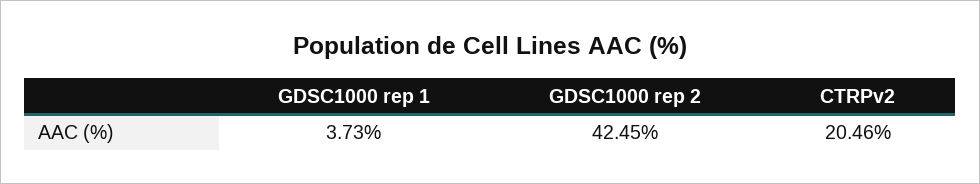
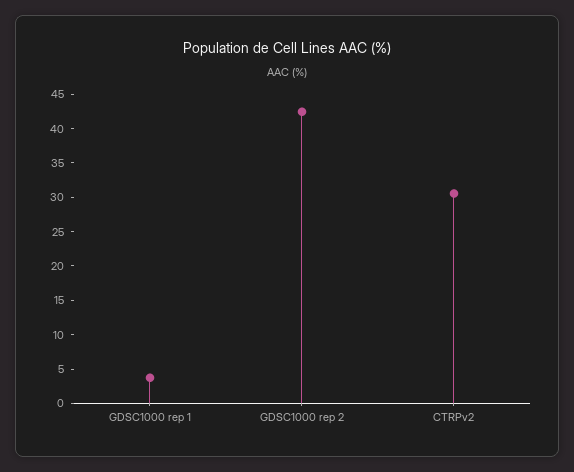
CTRPv2: 20.46 -> 30

